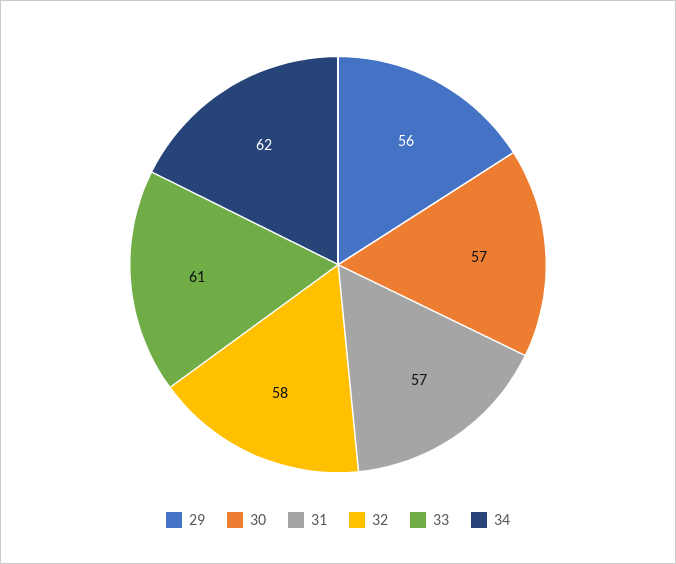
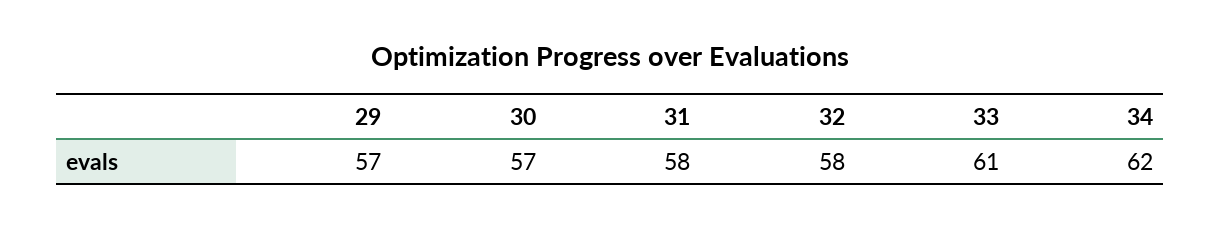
29: 56 -> 57
31: 57 -> 58

